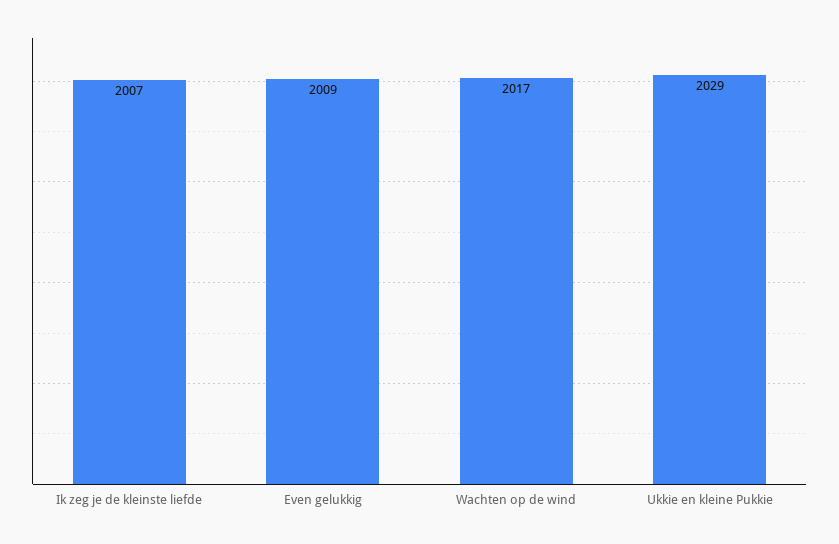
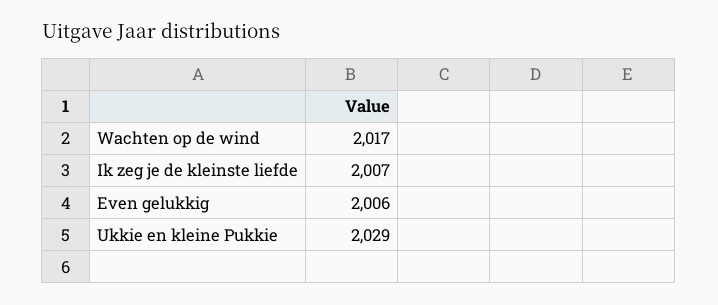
Even gelukkig: 2009 -> 2006

